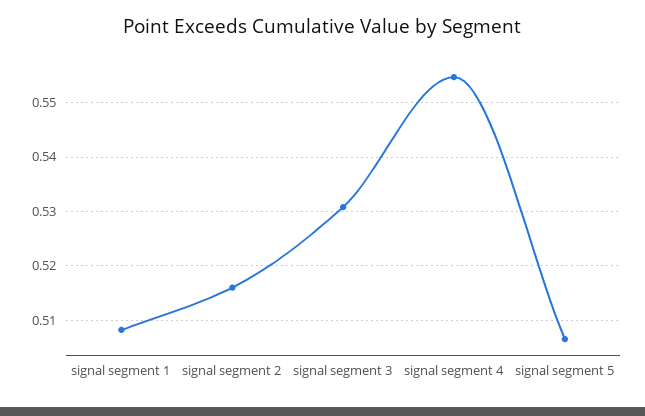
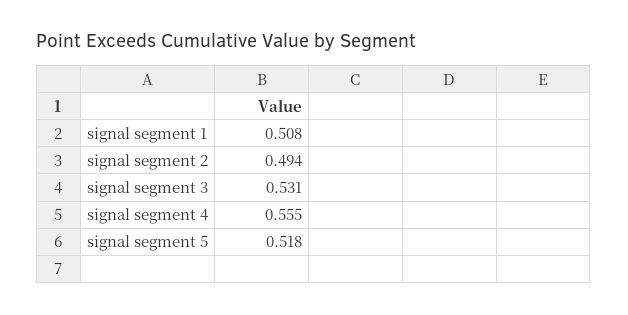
signal segment 2: 0.516 -> 0.494
signal segment 5: 0.506 -> 0.518

